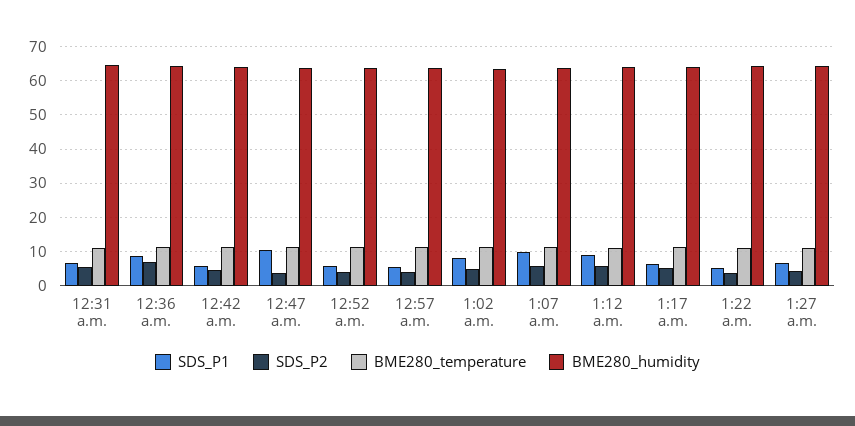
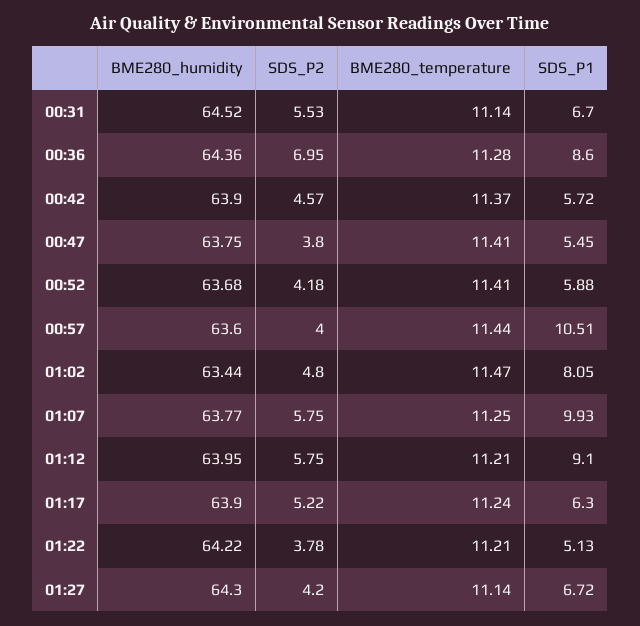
SDS_P1, 12:47 a.m.: 10 -> 5.45
SDS_P1, 12:57 a.m.: 6 -> 10.51

